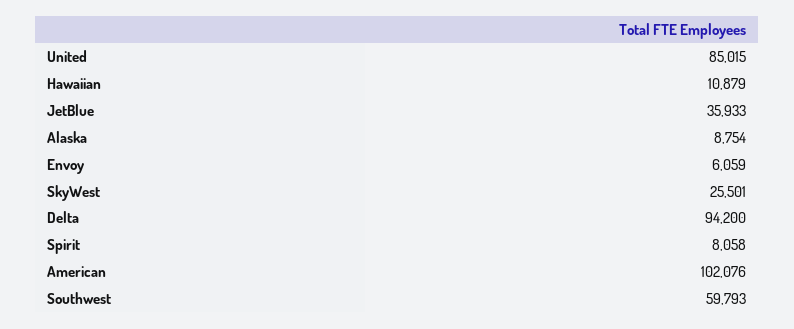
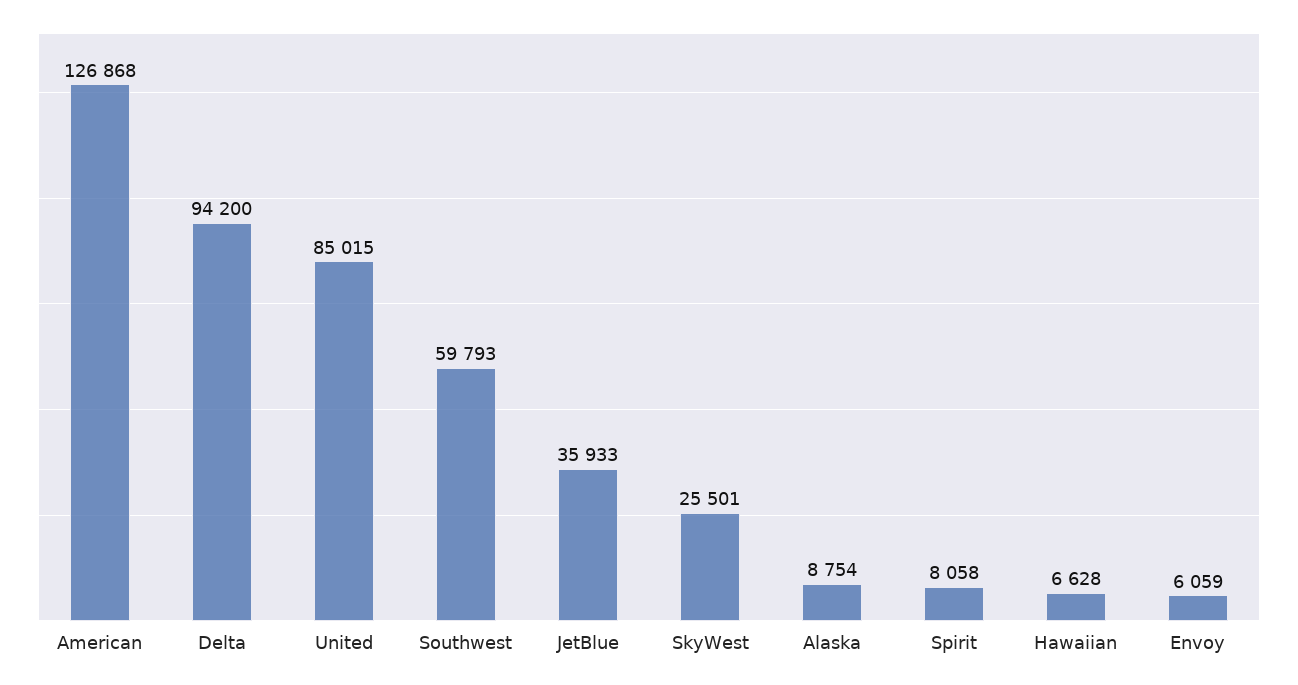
Hawaiian: 10879 -> 6628
American: 102076 -> 126868

